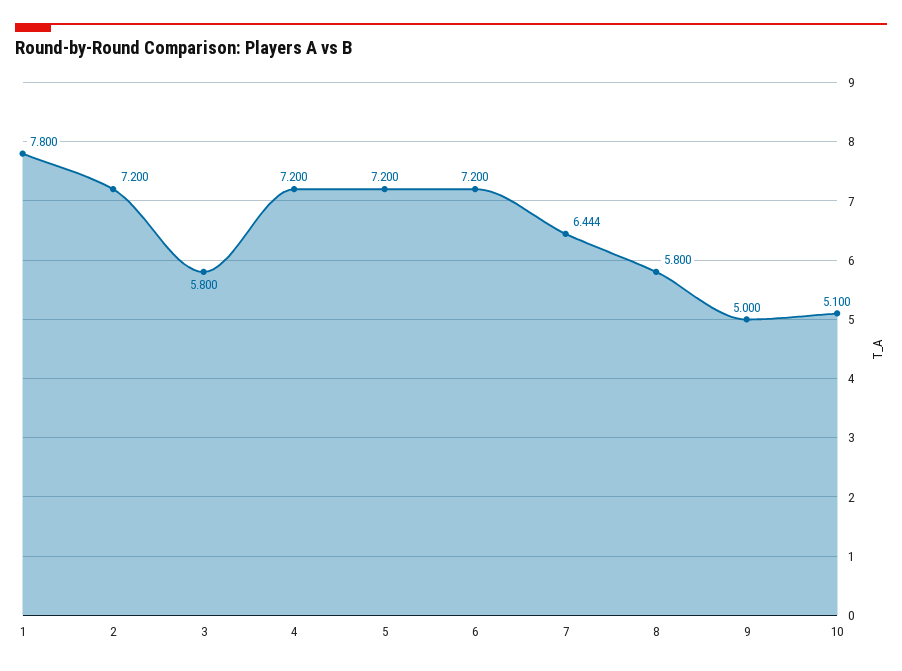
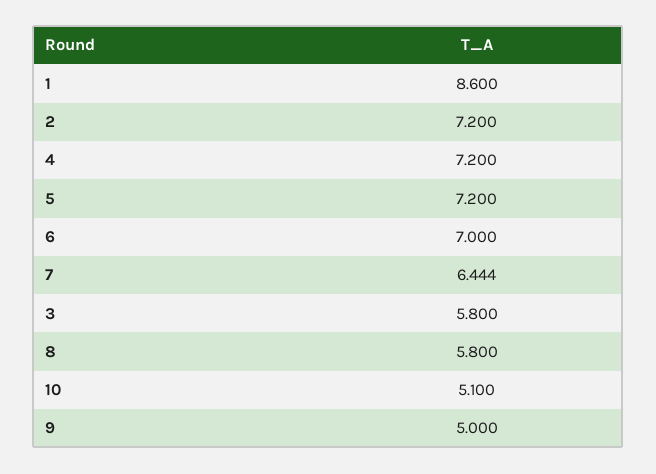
1: 7.8 -> 8.6
6: 7.2 -> 7

